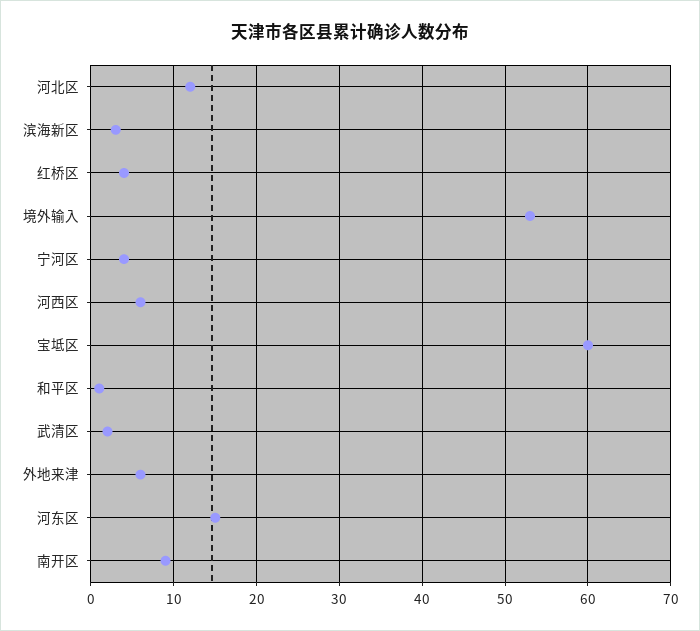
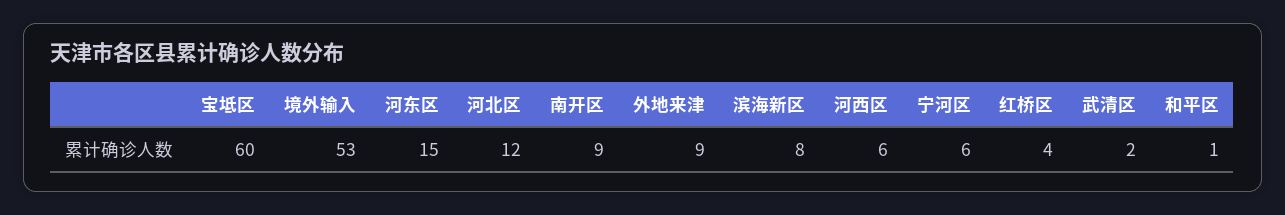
滨海新区: 3 -> 8
宁河区: 4 -> 6
外地来津: 6 -> 9

